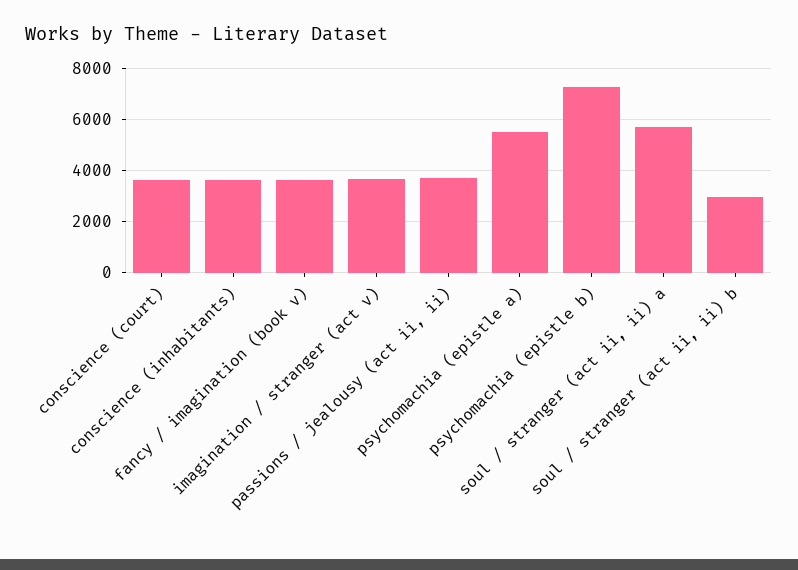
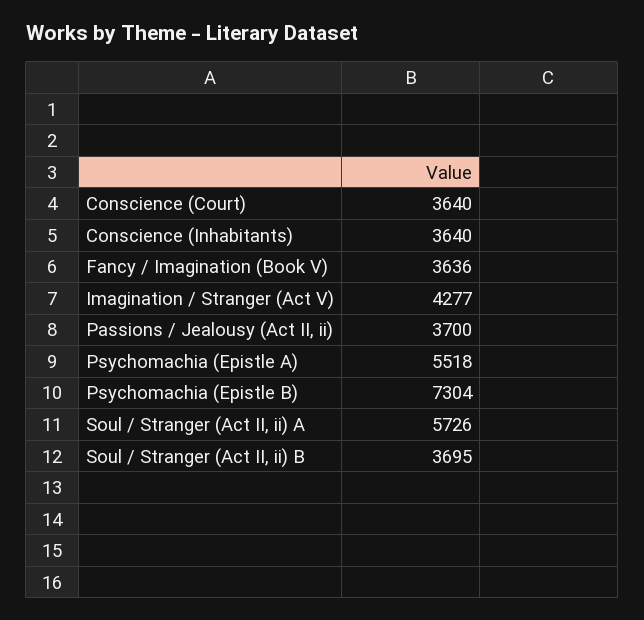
imagination / stranger (act v): 3750 -> 4277
soul / stranger (act ii, ii) b: 3000 -> 3695

